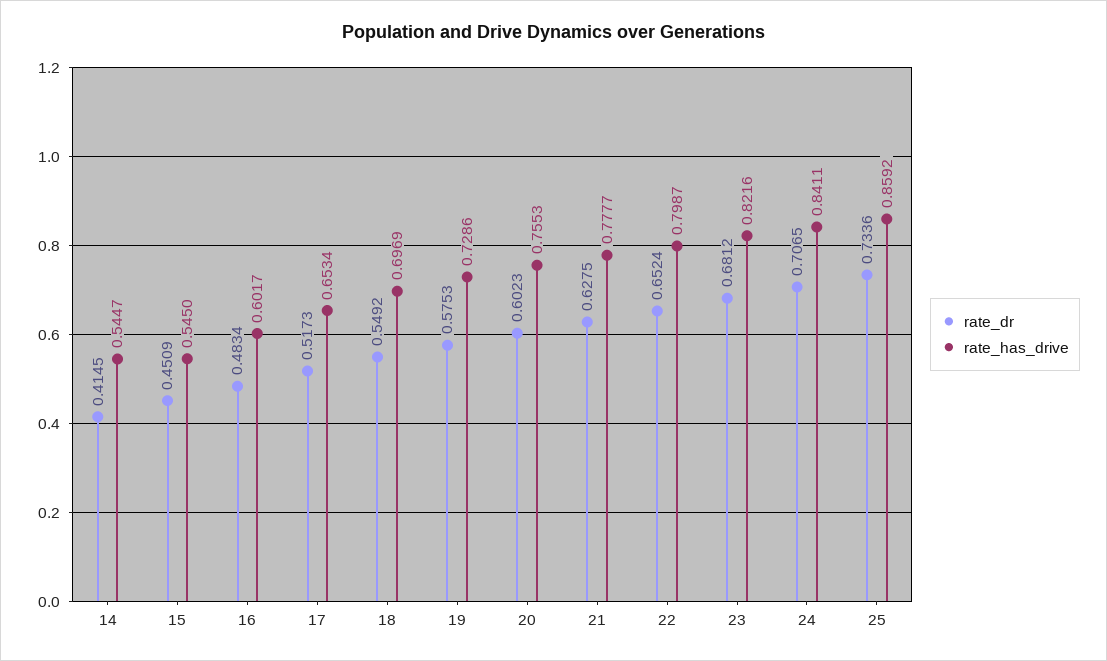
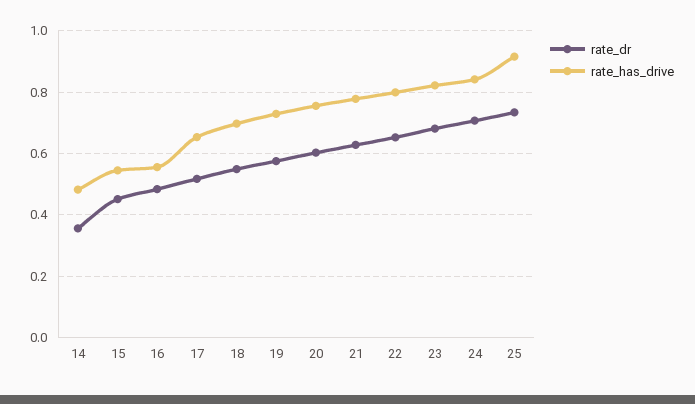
rate_dr, 14: 0.4145 -> 0.36
rate_has_drive, 14: 0.5447 -> 0.48
rate_has_drive, 16: 0.6017 -> 0.56
rate_has_drive, 25: 0.8592 -> 0.92

